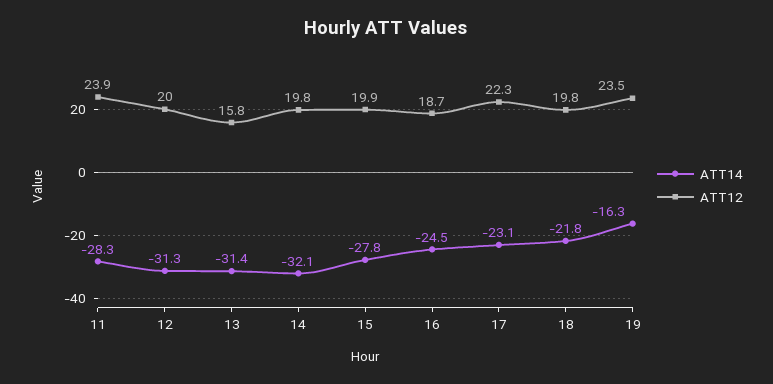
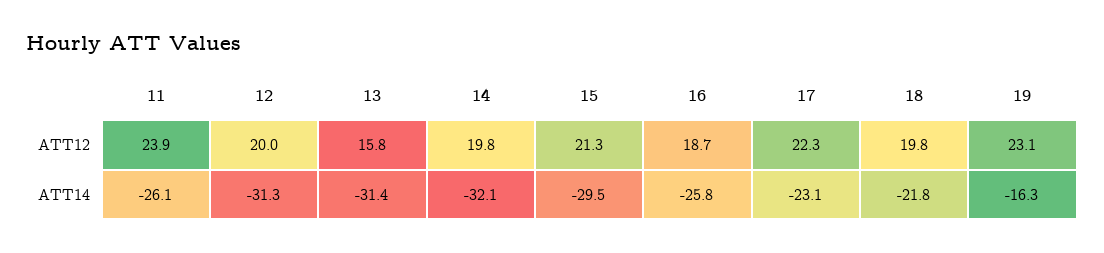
ATT14, 11: -28.3 -> -26.1
ATT14, 15: -27.8 -> -29.5
ATT12, 15: 19.9 -> 21.3
ATT14, 16: -24.5 -> -25.8
ATT12, 19: 23.5 -> 23.1

